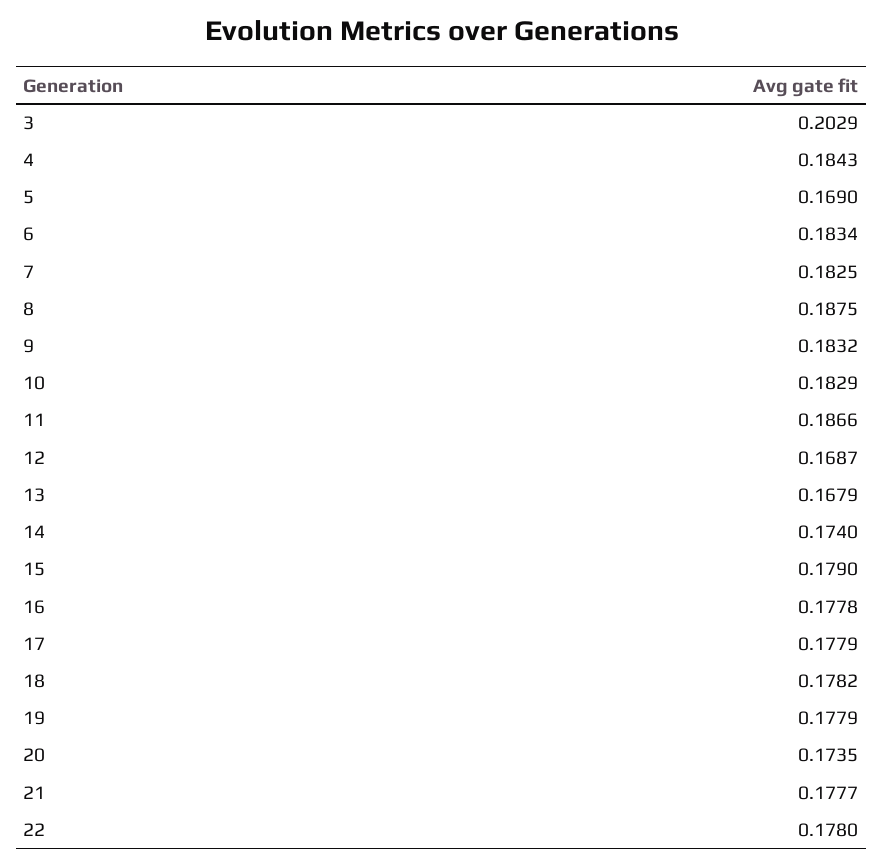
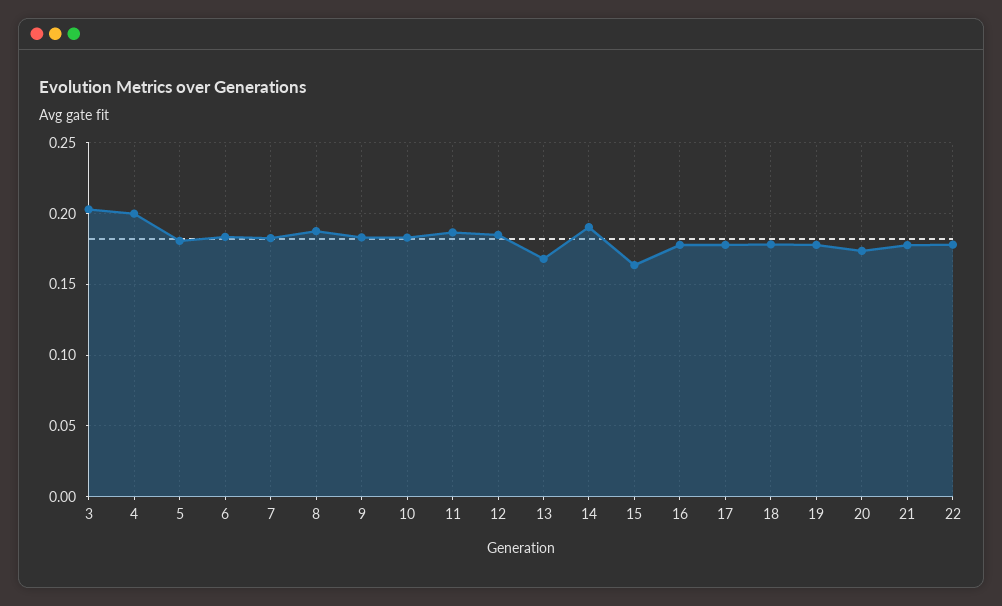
4: 0.1843 -> 0.2
5: 0.169 -> 0.18
12: 0.1687 -> 0.185
14: 0.174 -> 0.19
15: 0.179 -> 0.165

